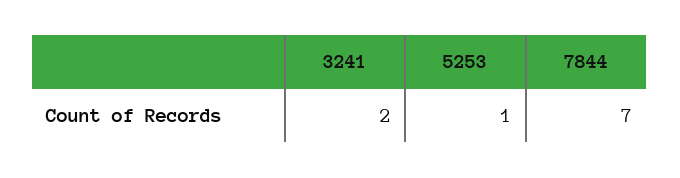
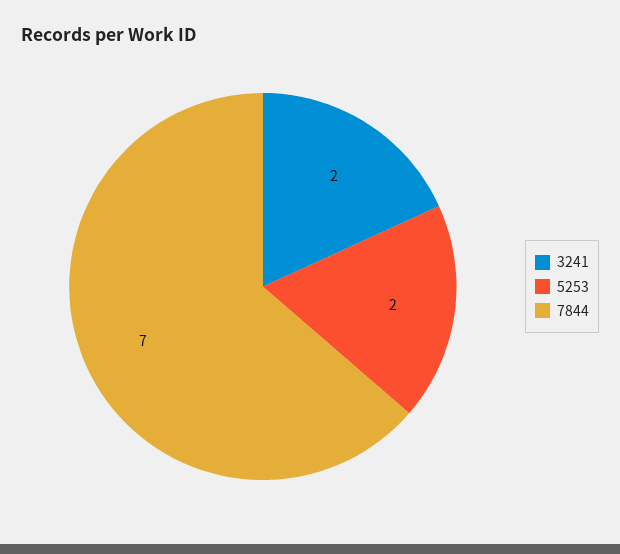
5253: 1 -> 2

